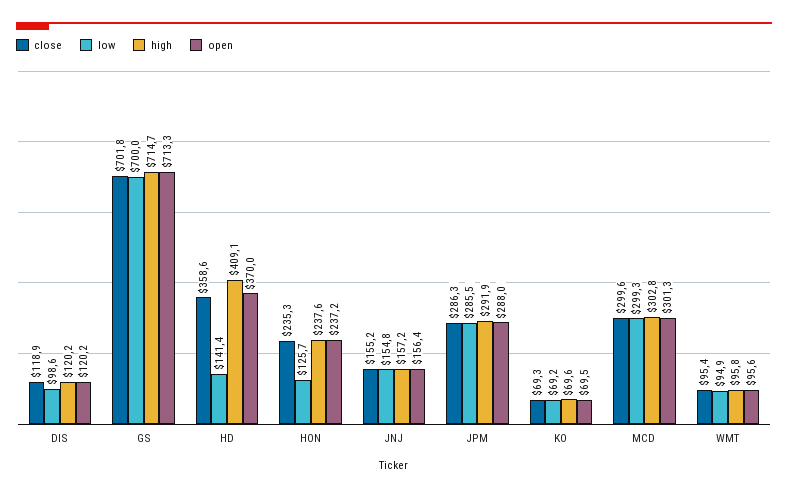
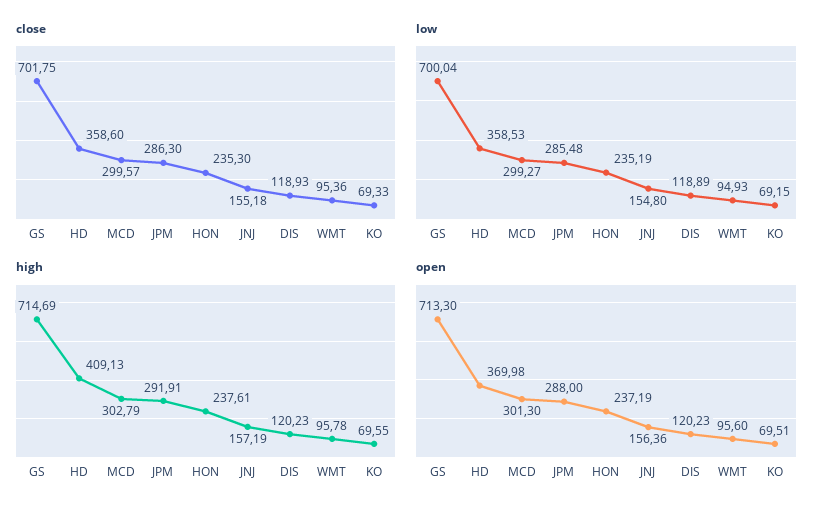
low, DIS: 98.6 -> 118.89
low, HD: 141.4 -> 358.53
low, HON: 125.7 -> 235.19

